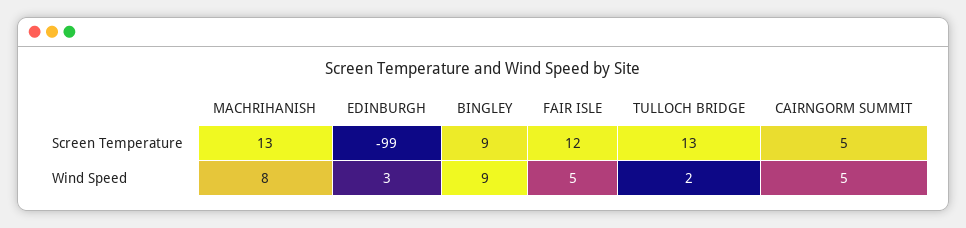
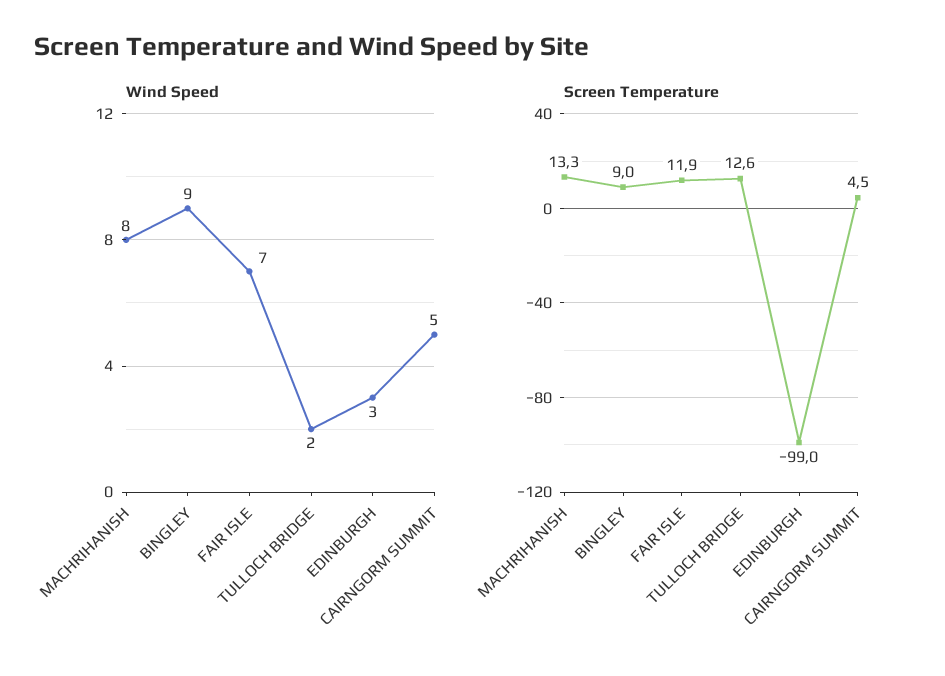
Wind Speed, FAIR ISLE: 5 -> 7

